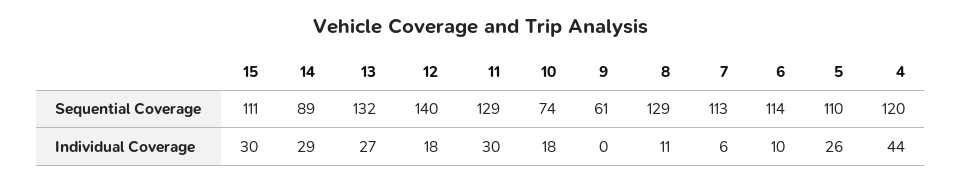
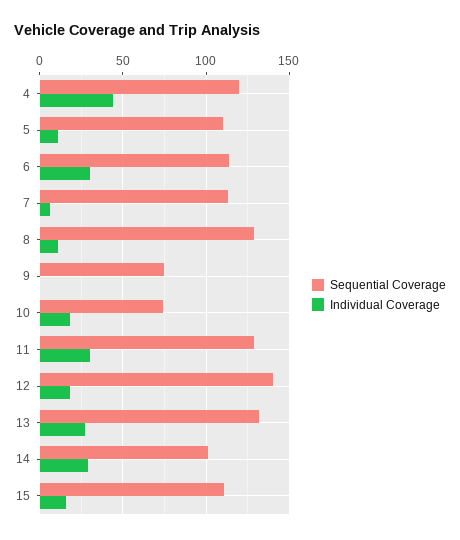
Sequential Coverage, 14: 89 -> 100
Sequential Coverage, 9: 61 -> 75
Individual Coverage, 15: 30 -> 15
Individual Coverage, 6: 10 -> 30
Individual Coverage, 5: 26 -> 10

